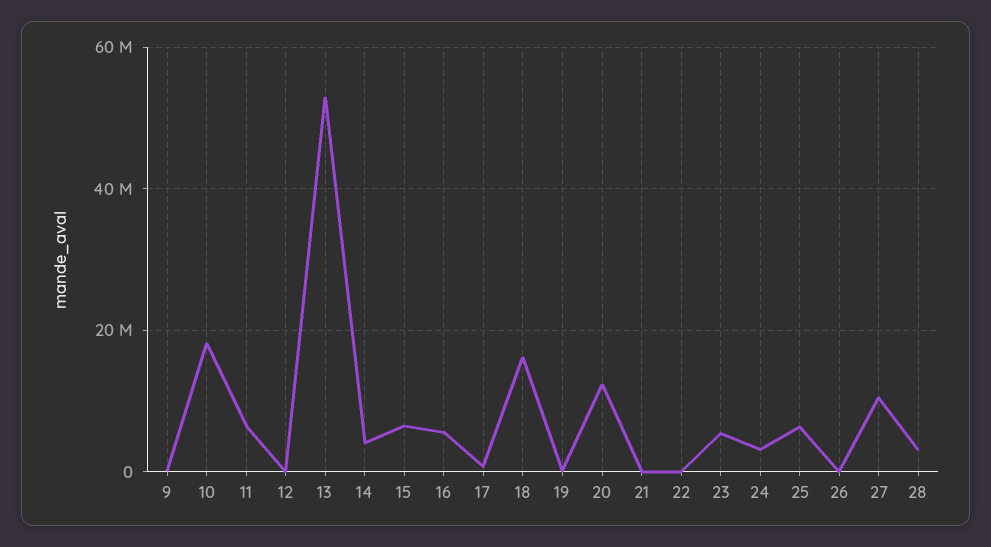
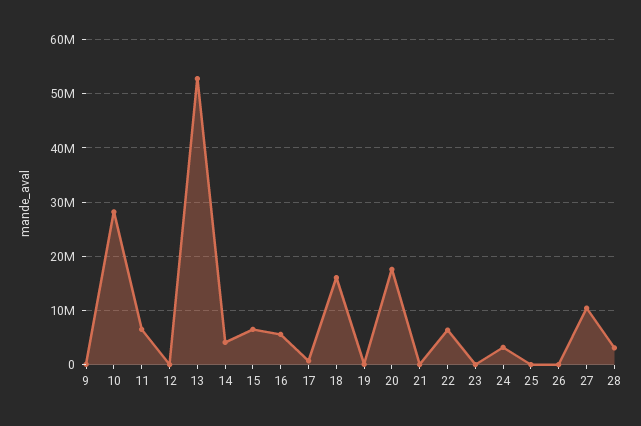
10: 18000000 -> 28000000
20: 12000000 -> 18000000
22: 0 -> 6000000
23: 6000000 -> 0
25: 6000000 -> 0

